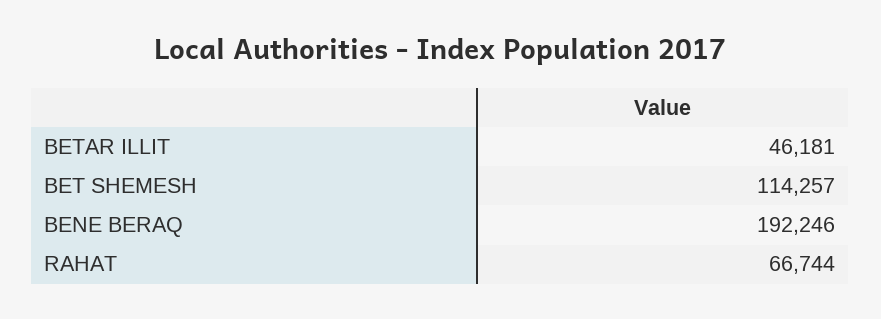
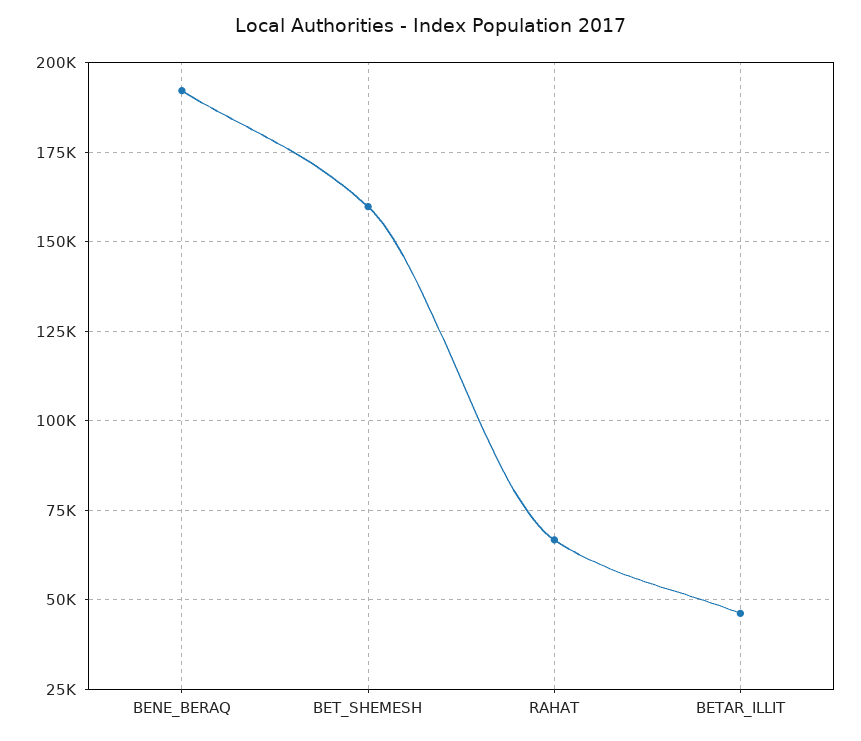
BET SHEMESH: 114257 -> 160000

